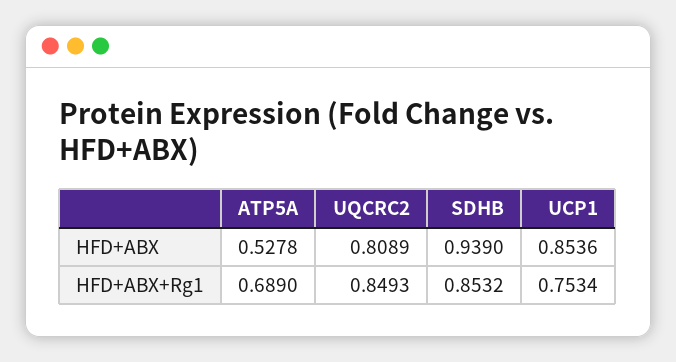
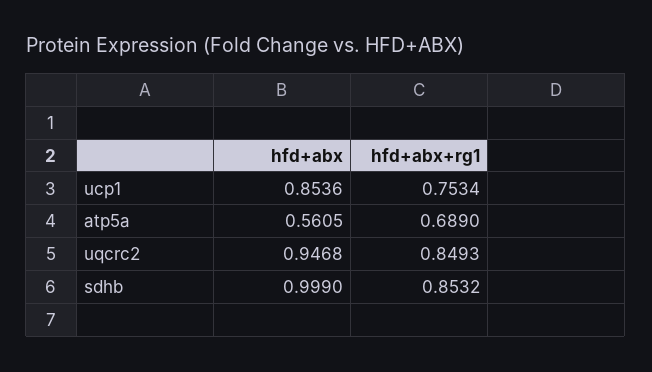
ATP5A, HFD+ABX: 0.5278 -> 0.5605
UQCRC2, HFD+ABX: 0.8089 -> 0.9468
SDHB, HFD+ABX: 0.939 -> 0.999

